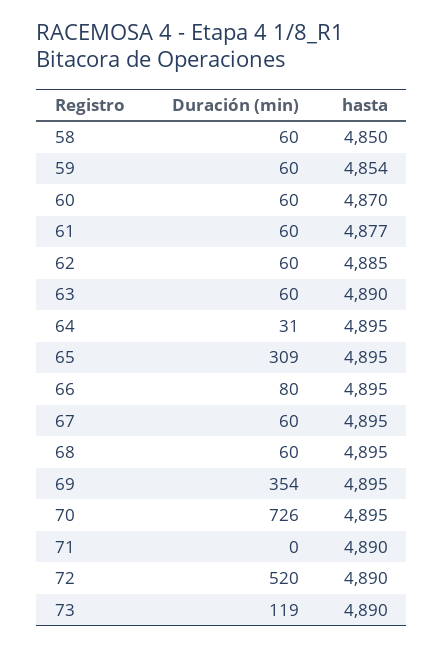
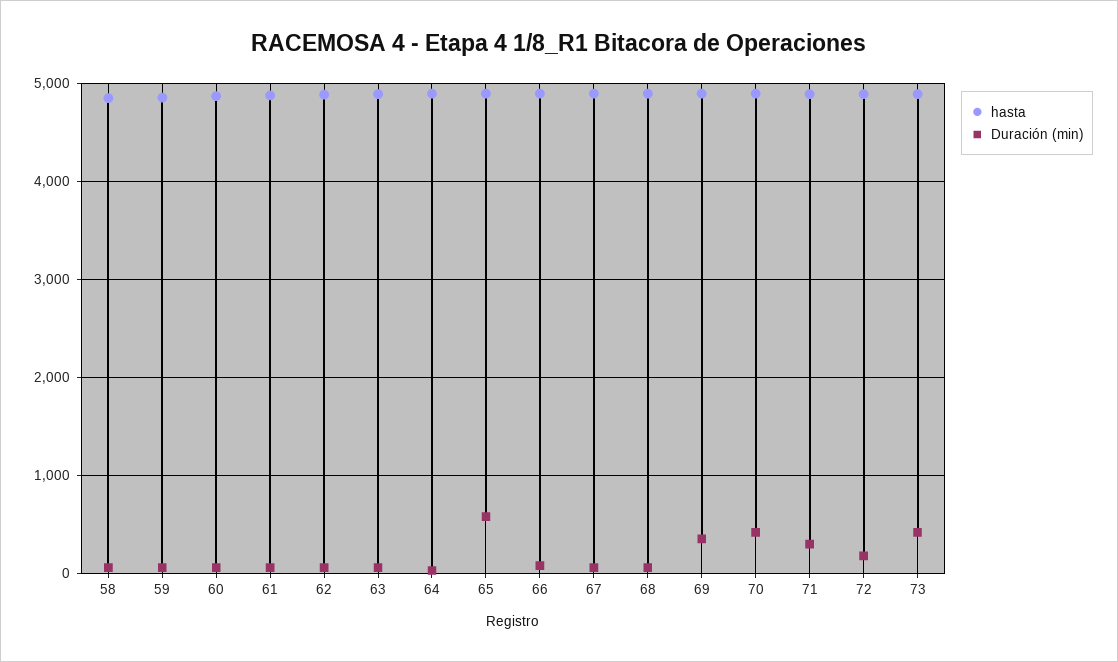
Duración (min), 65: 309 -> 600
Duración (min), 70: 726 -> 400
Duración (min), 71: 0 -> 300
Duración (min), 72: 520 -> 200
Duración (min), 73: 119 -> 400

